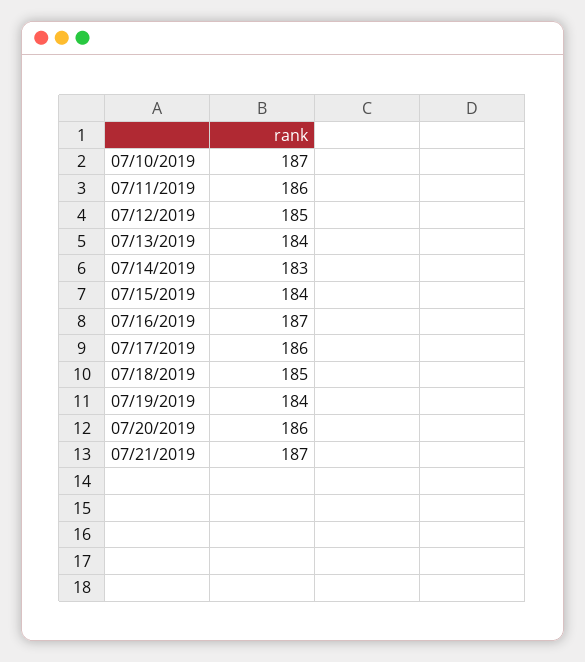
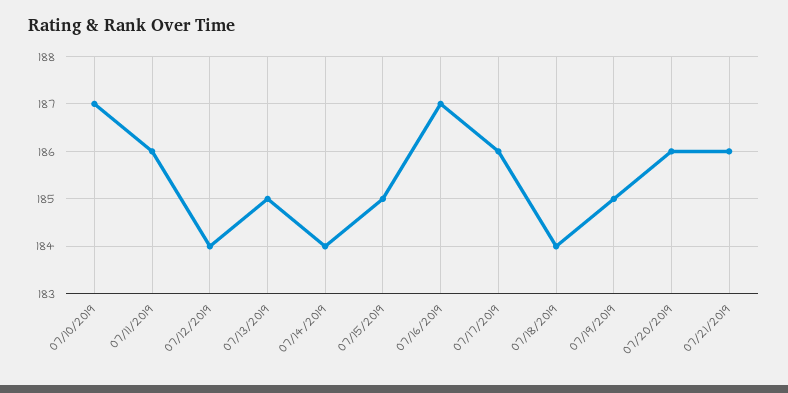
07/12/2019: 185 -> 184
07/13/2019: 184 -> 185
07/14/2019: 183 -> 184
07/15/2019: 184 -> 185
07/18/2019: 185 -> 184
07/19/2019: 184 -> 185
07/21/2019: 187 -> 186

